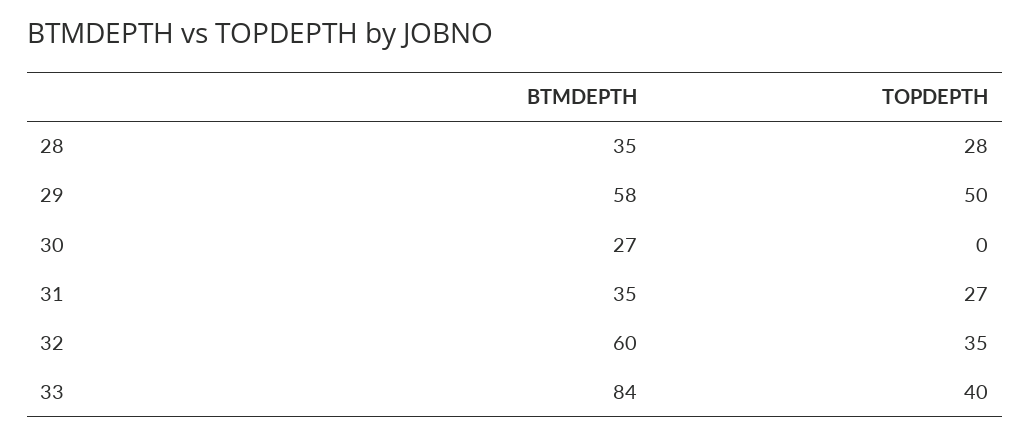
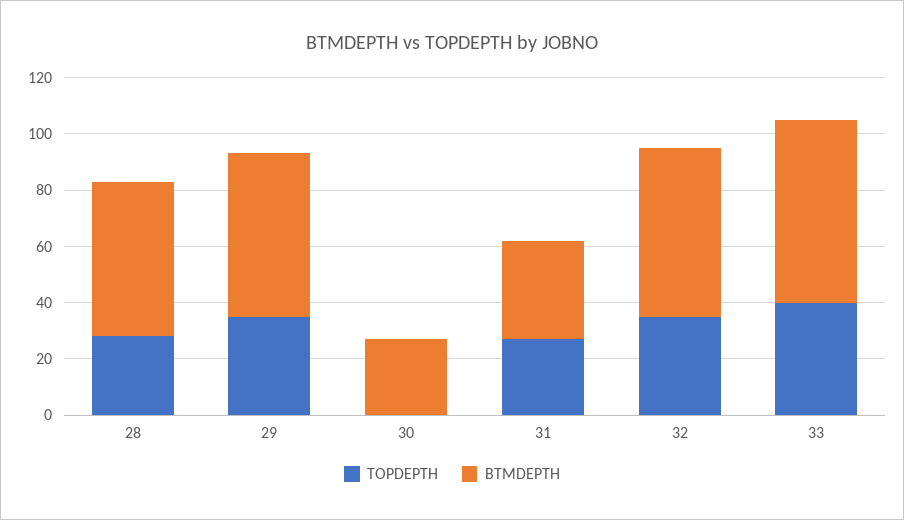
BTMDEPTH, 28: 35 -> 55
TOPDEPTH, 29: 50 -> 35
BTMDEPTH, 33: 84 -> 65

